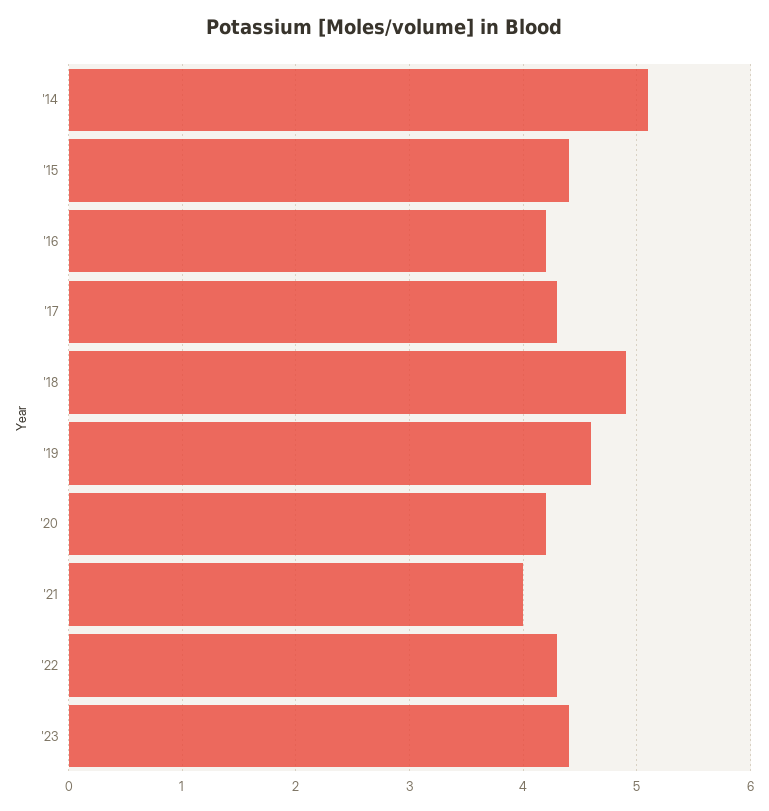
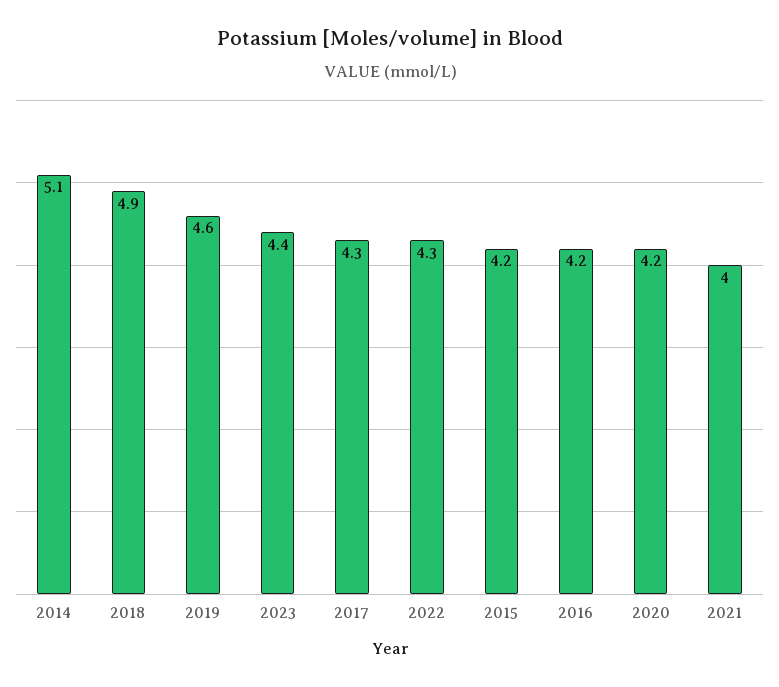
'15: 4.4 -> 4.2

